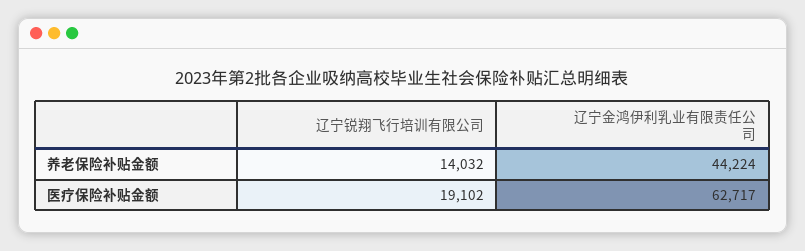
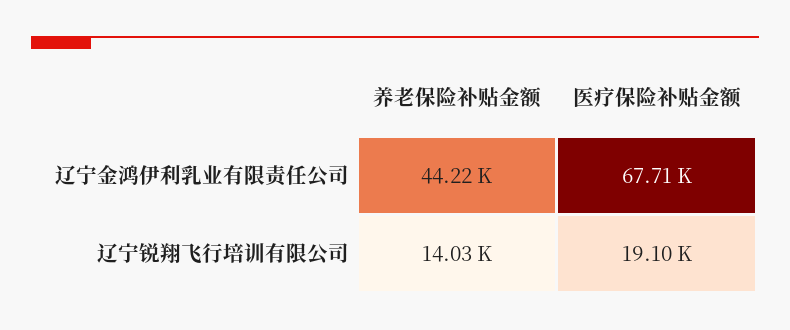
辽宁金鸿伊利乳业有限责任公司, 医疗保险补贴金额: 62717 -> 67710

